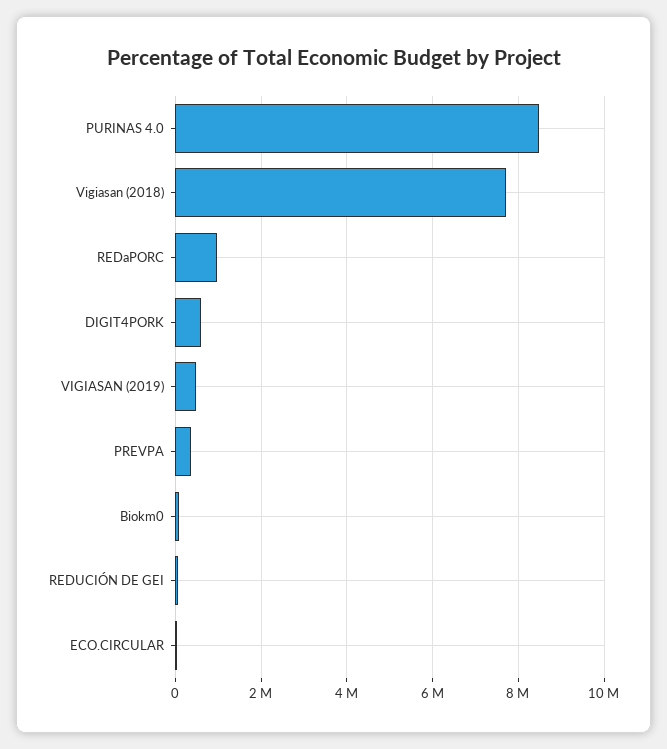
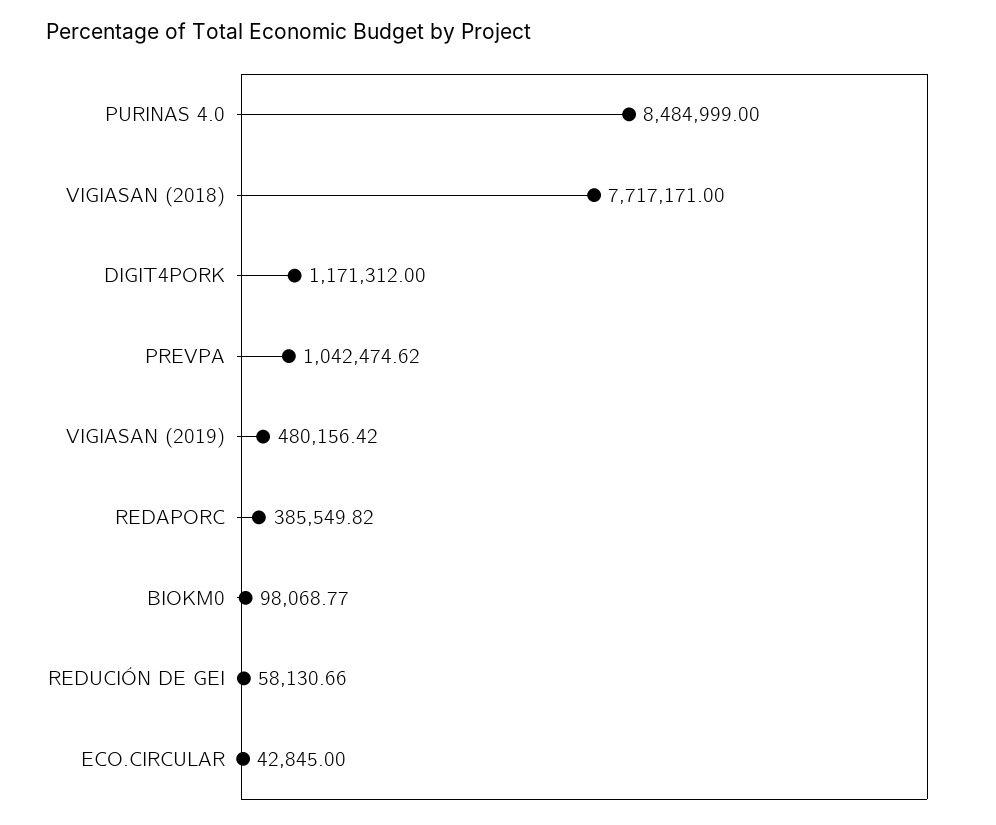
REDaPORC: 1000000 -> 385549.82
DIGIT4PORK: 600000 -> 1171312
PREVPA: 400000 -> 1042474.62

